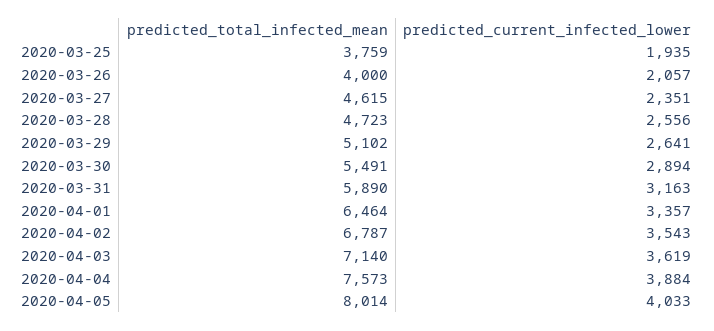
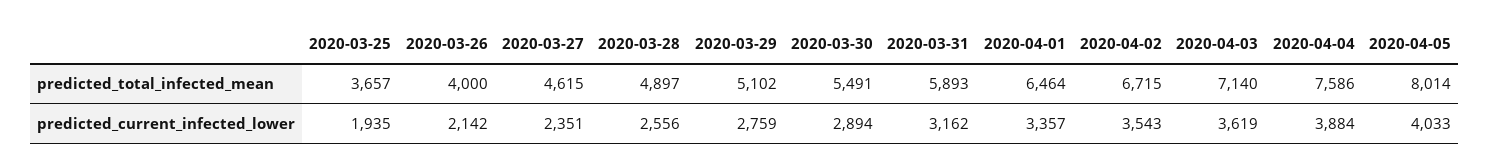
predicted_total_infected_mean, 2020-03-25: 3759 -> 3657
predicted_current_infected_lower, 2020-03-26: 2057 -> 2142
predicted_total_infected_mean, 2020-03-28: 4723 -> 4897
predicted_current_infected_lower, 2020-03-29: 2641 -> 2759
predicted_total_infected_mean, 2020-03-31: 5890 -> 5893
predicted_current_infected_lower, 2020-03-31: 3163 -> 3162
predicted_total_infected_mean, 2020-04-02: 6787 -> 6715
predicted_total_infected_mean, 2020-04-04: 7573 -> 7586

